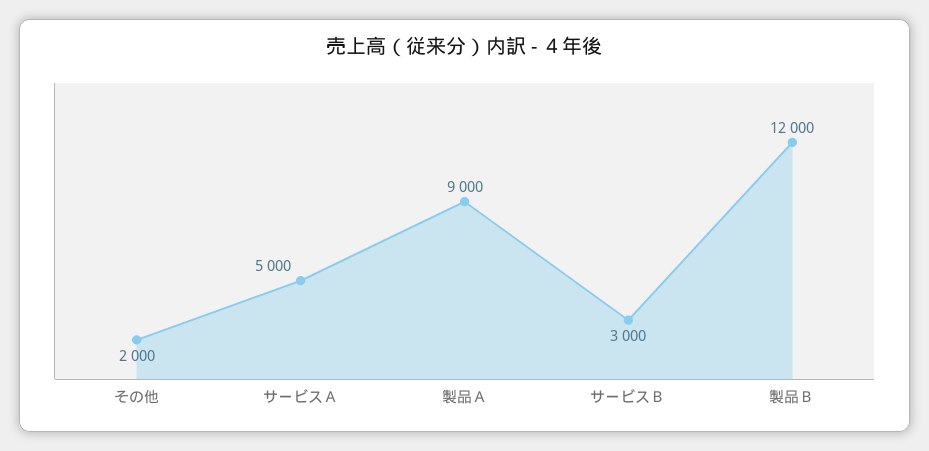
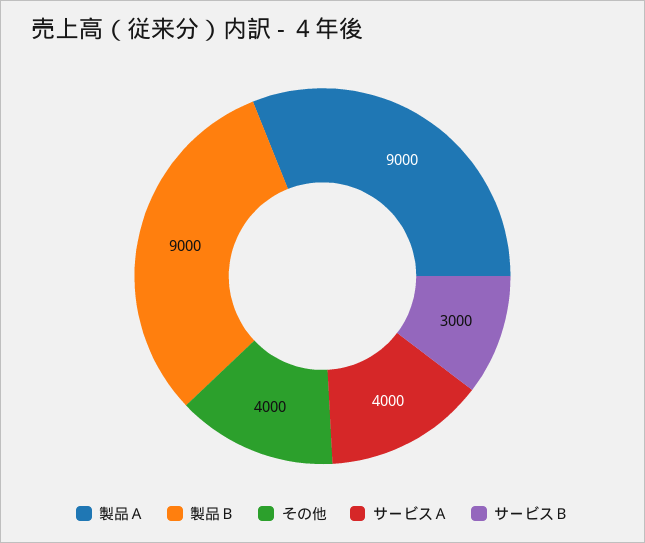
その他: 2000 -> 4000
サービスＡ: 5000 -> 4000
製品Ｂ: 12000 -> 9000

